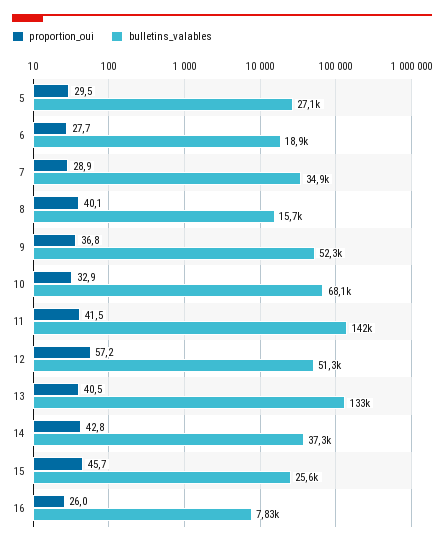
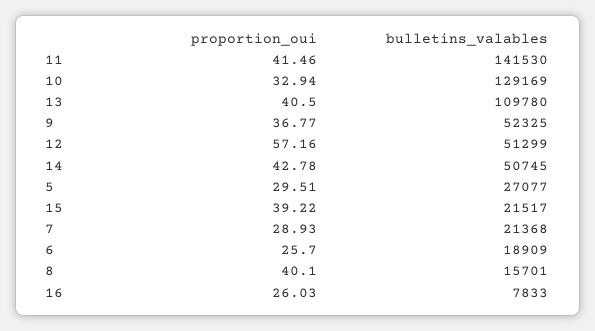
proportion_oui, 6: 27.7 -> 25.7
bulletins_valables, 7: 34900 -> 21368
bulletins_valables, 10: 68100 -> 129169
bulletins_valables, 13: 133000 -> 109780
bulletins_valables, 14: 37300 -> 50745
proportion_oui, 15: 45.7 -> 39.22
bulletins_valables, 15: 25600 -> 21517

